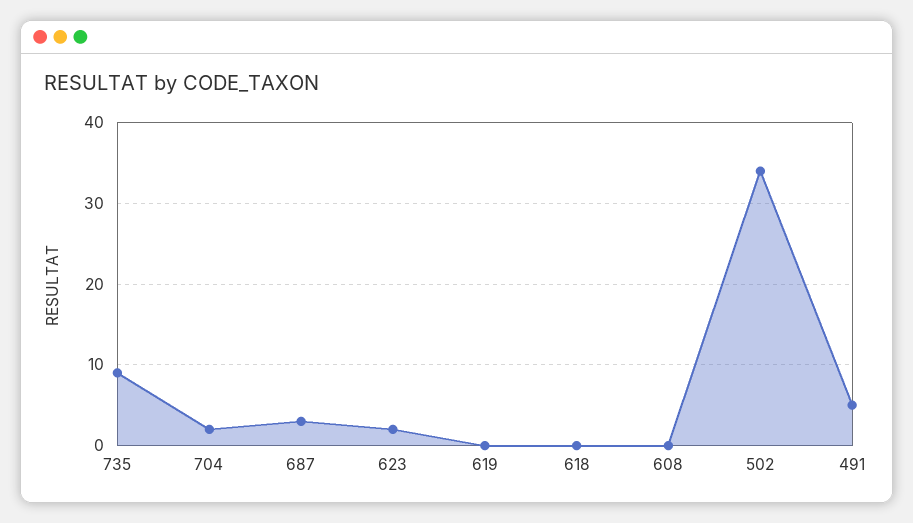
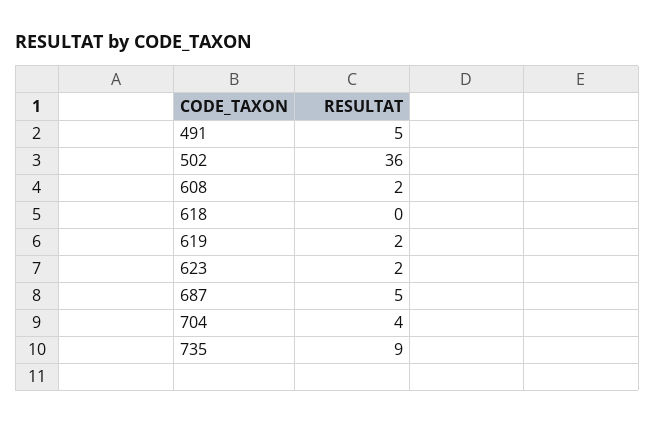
704: 2 -> 4
687: 3 -> 5
619: 0 -> 2
608: 0 -> 2
502: 34 -> 36

